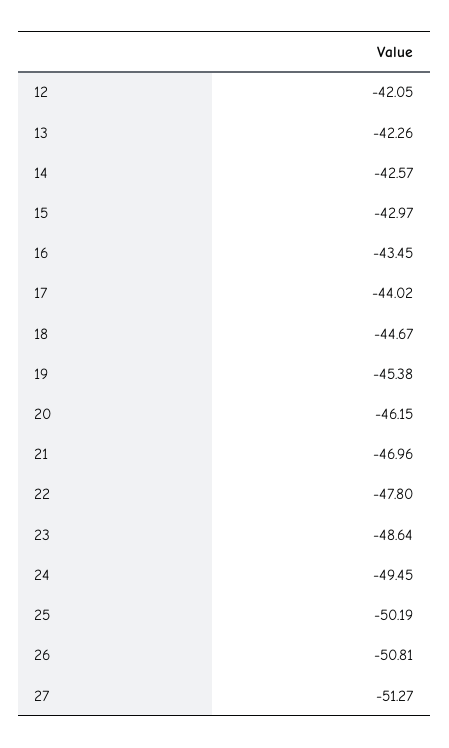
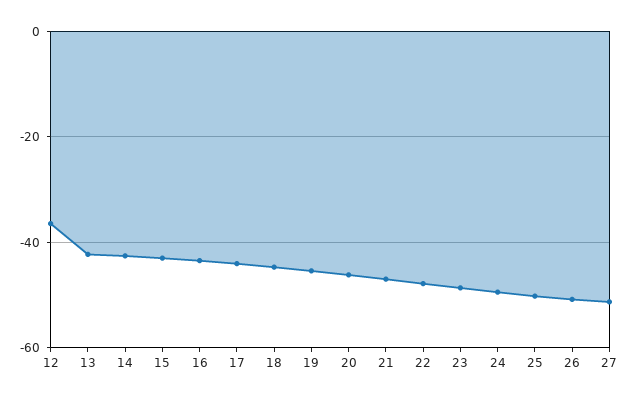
12: -42.05 -> -36

